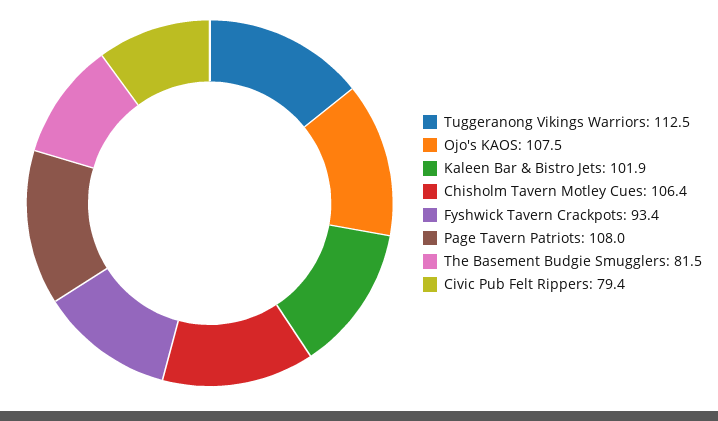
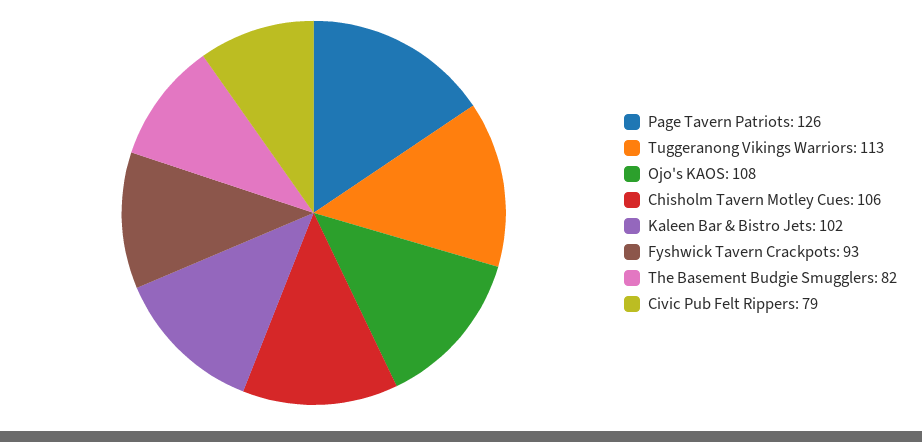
Page Tavern Patriots: 108 -> 126

